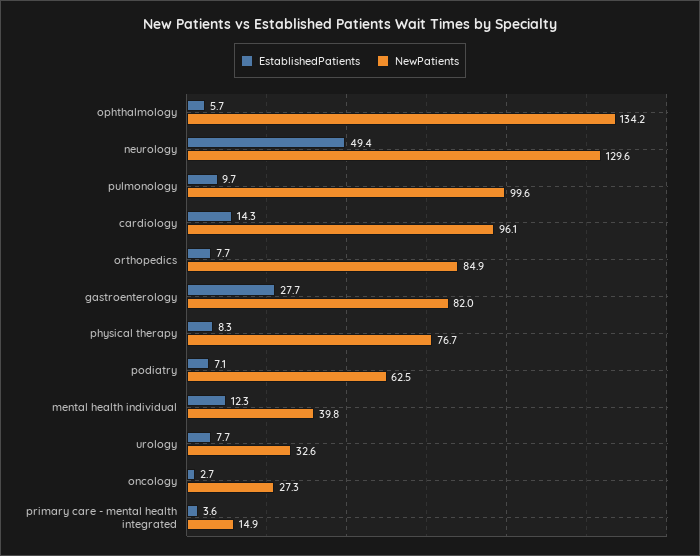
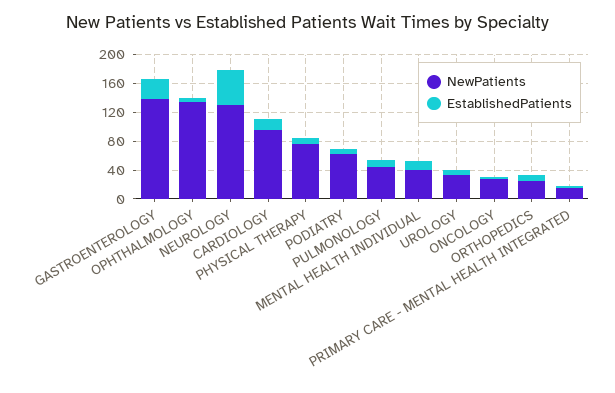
NewPatients, pulmonology: 99.6 -> 40
NewPatients, orthopedics: 84.9 -> 20
NewPatients, gastroenterology: 82 -> 140

